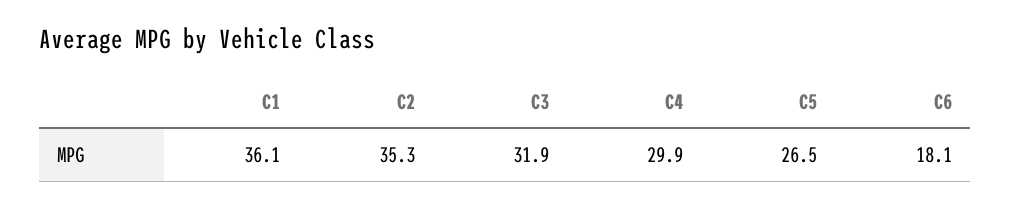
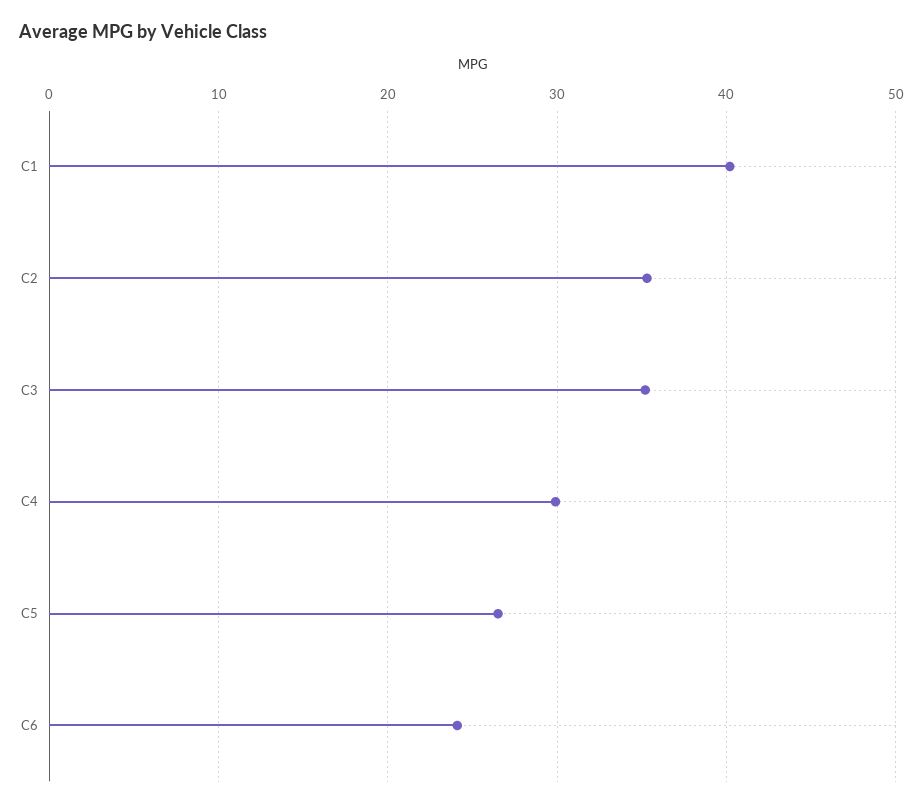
C1: 36.1 -> 40
C3: 31.9 -> 35
C6: 18.1 -> 24

